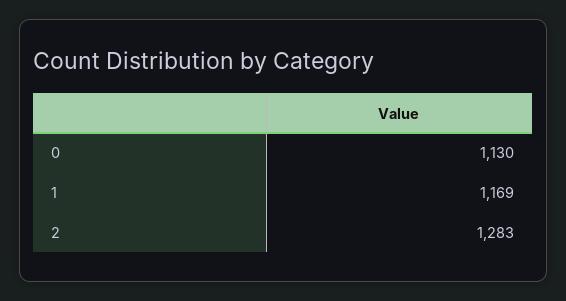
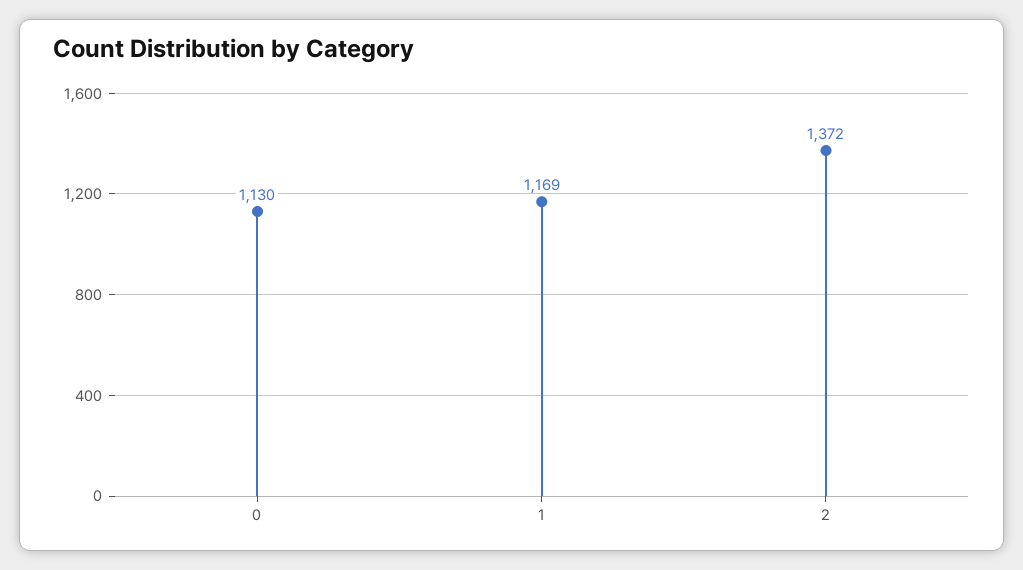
2: 1283 -> 1372

